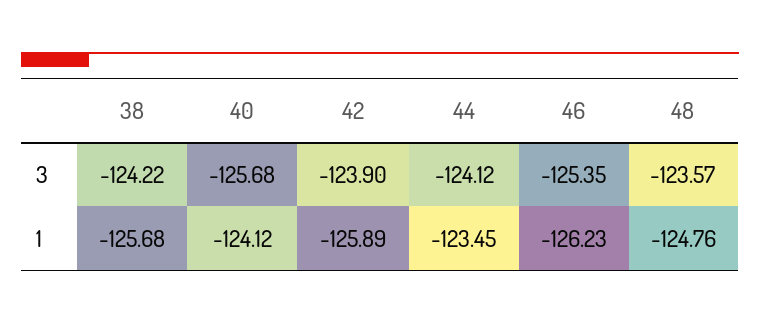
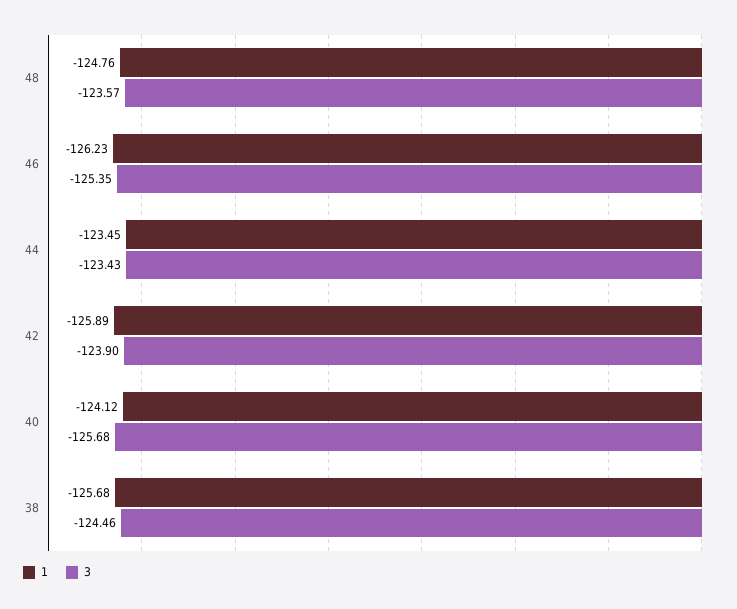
3, 38: -124.22 -> -124.46
3, 44: -124.12 -> -123.43

